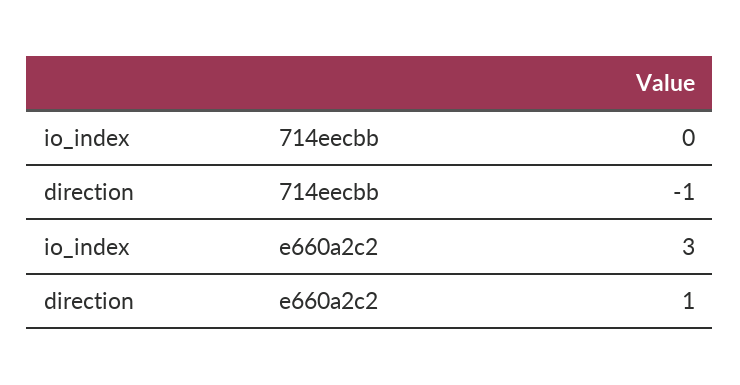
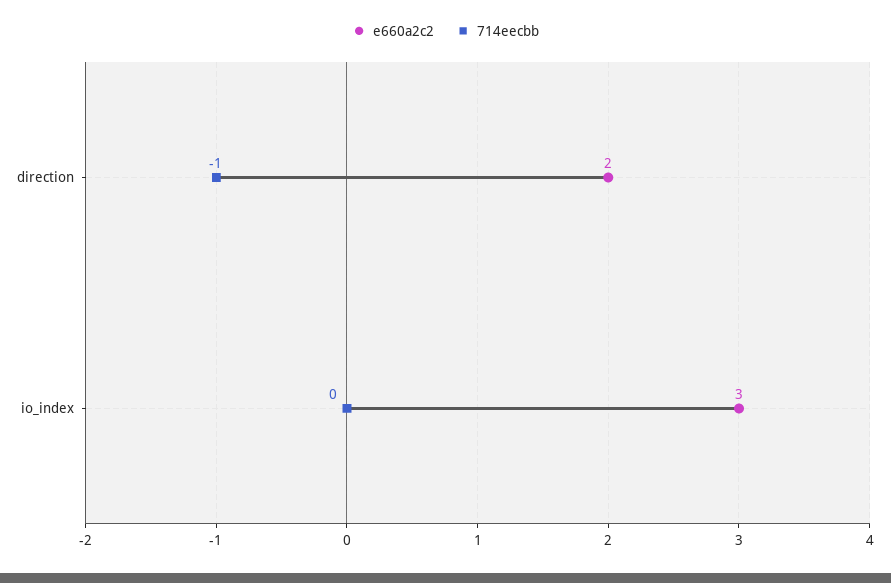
e660a2c2, direction: 1 -> 2

